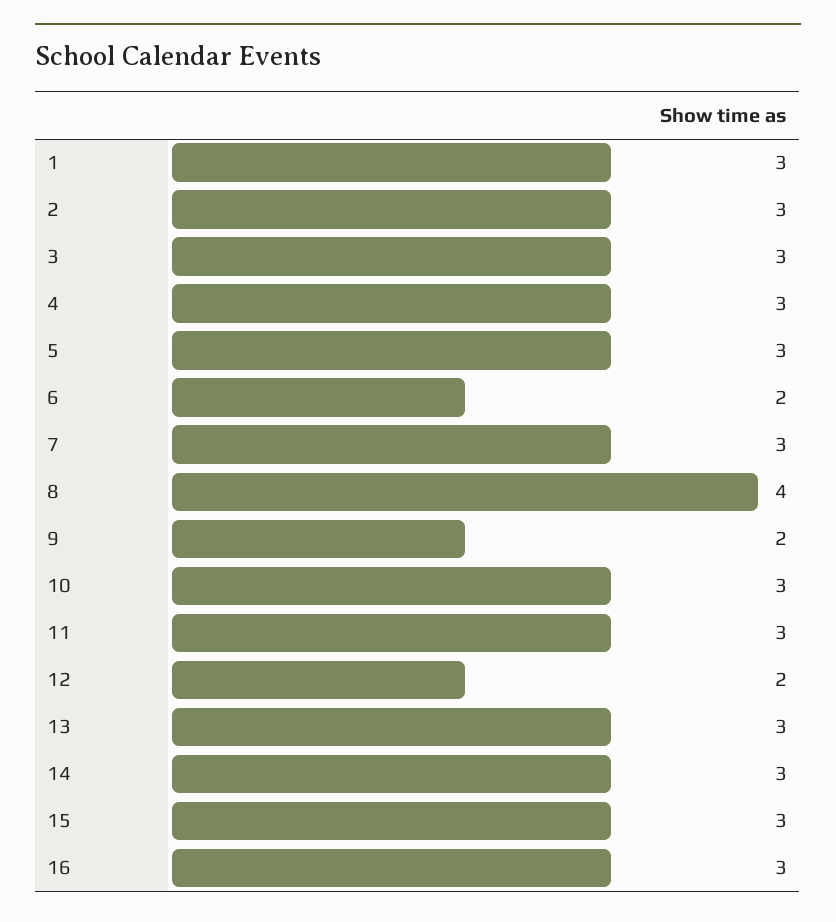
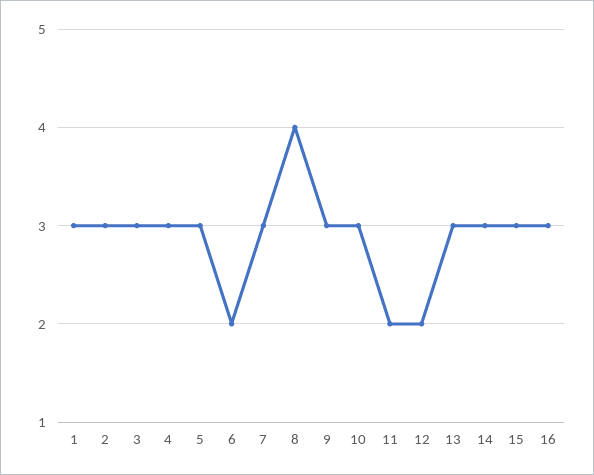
9: 2 -> 3
11: 3 -> 2

